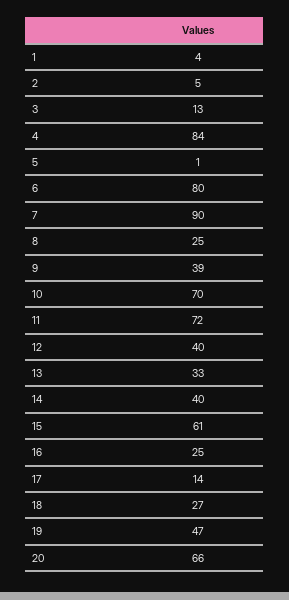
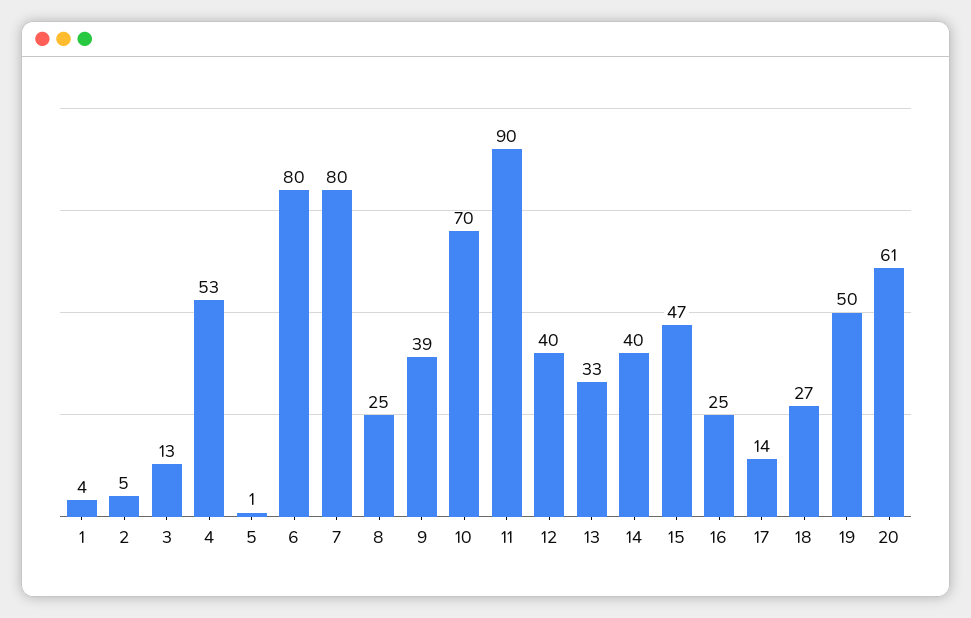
4: 84 -> 53
7: 90 -> 80
11: 72 -> 90
15: 61 -> 47
19: 47 -> 50
20: 66 -> 61

